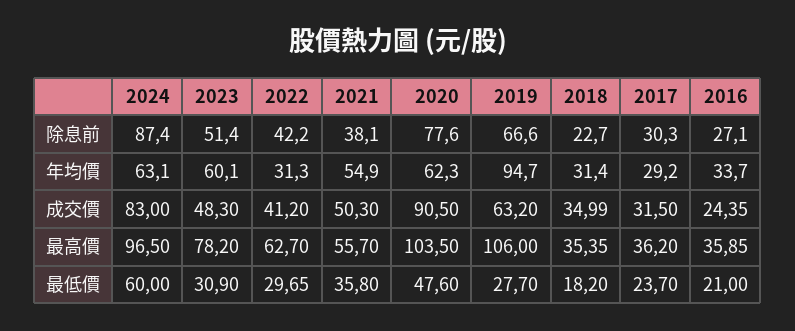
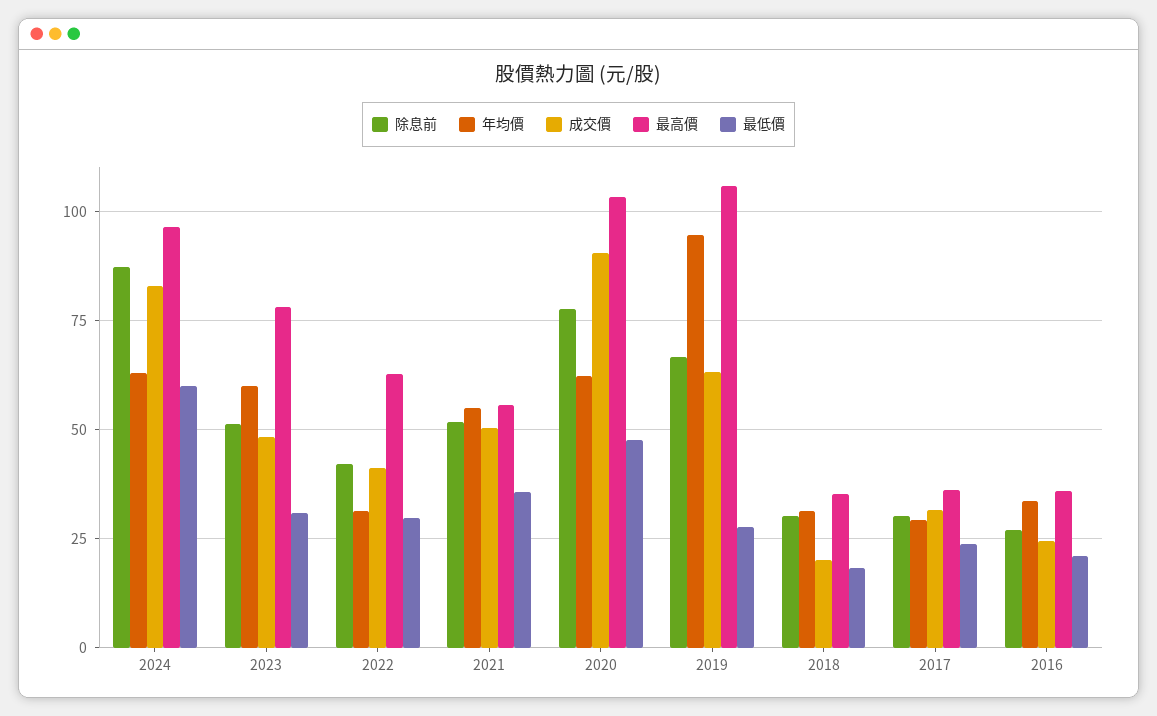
除息前, 2021: 38.1 -> 52.5
除息前, 2018: 22.7 -> 30
成交價, 2018: 34.99 -> 20

